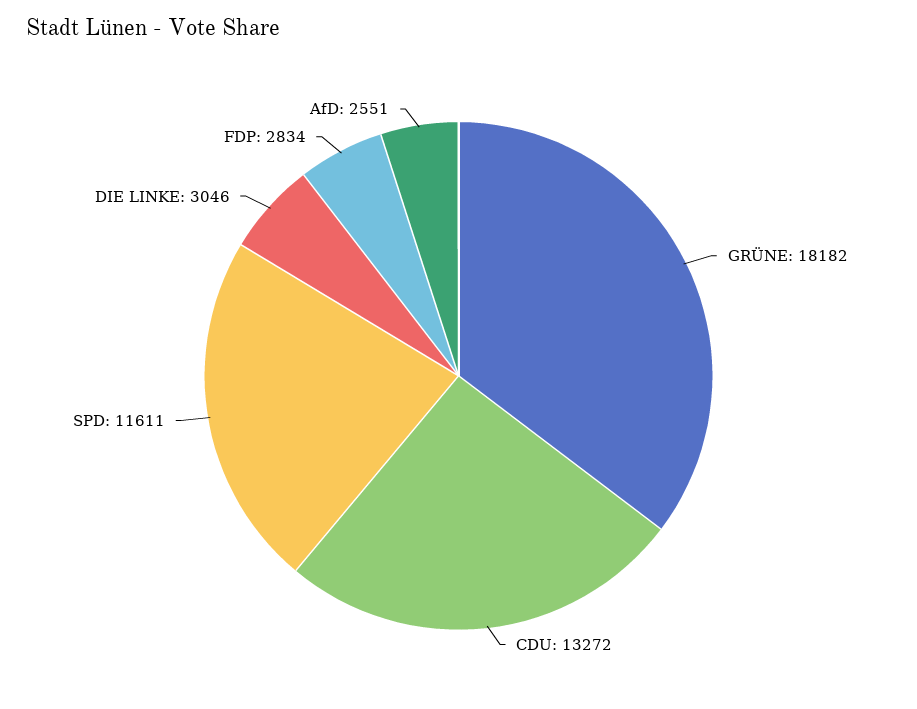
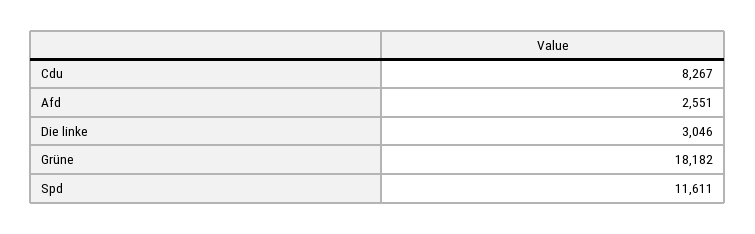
CDU: 13272 -> 8267
FDP: 2834 -> none

